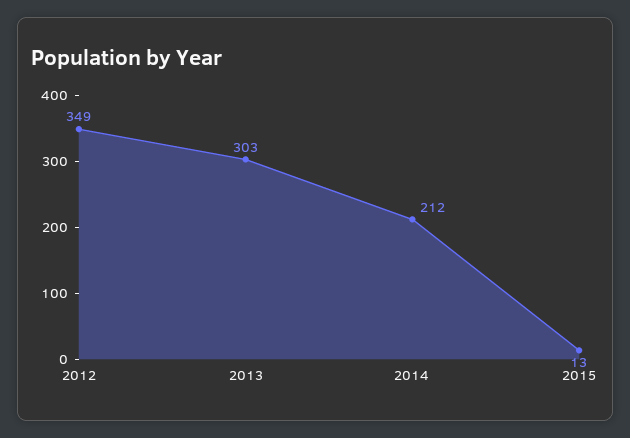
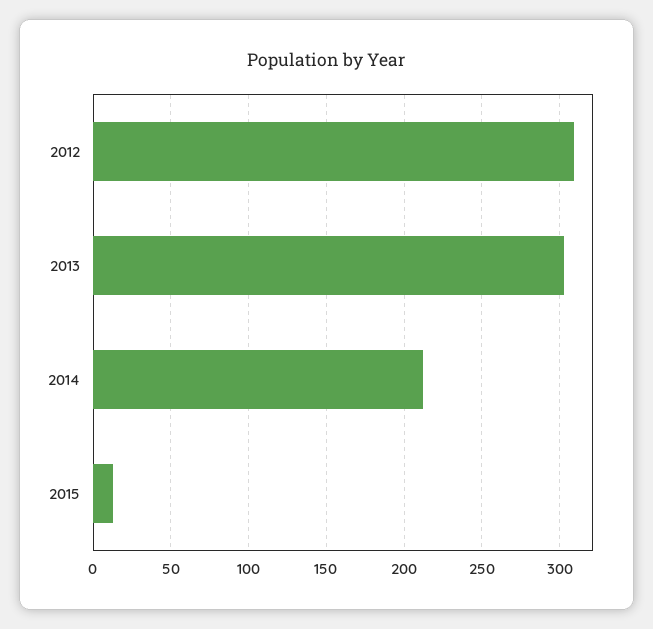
2012: 349 -> 310

